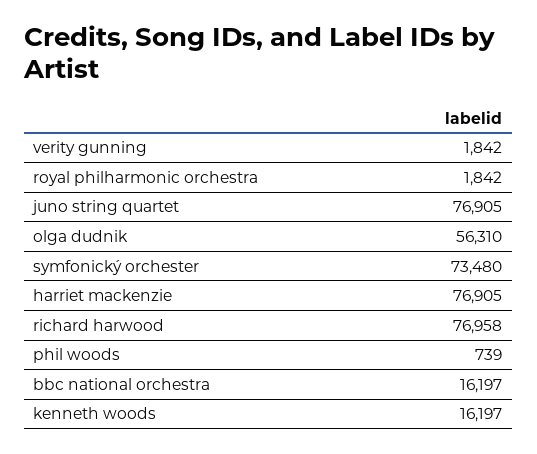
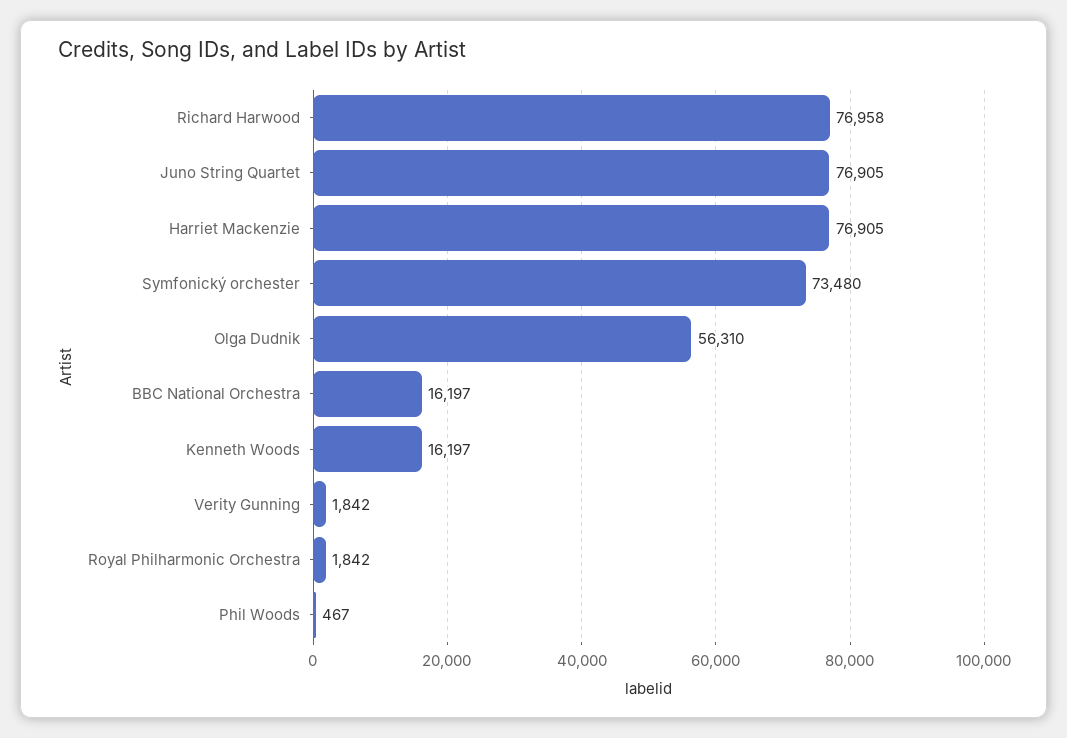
phil woods: 739 -> 467

